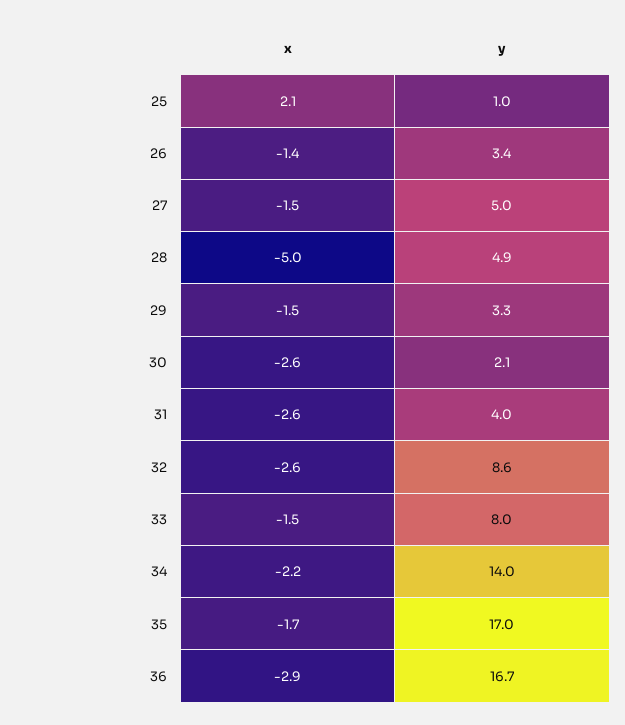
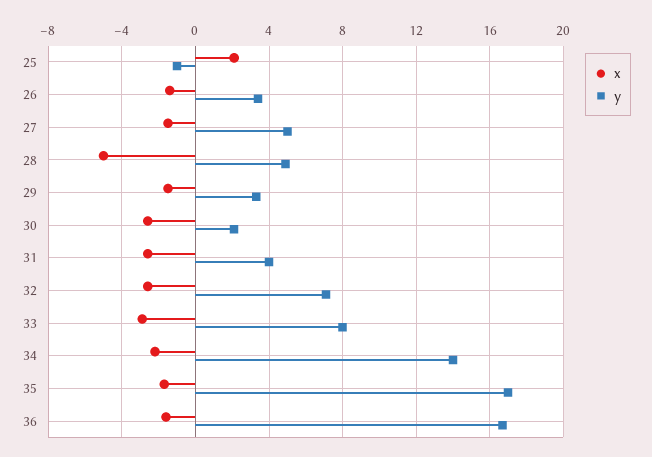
y, 25: 1 -> -1
y, 32: 8.6 -> 7
x, 33: -1.5 -> -3
x, 36: -2.9 -> -1.5

